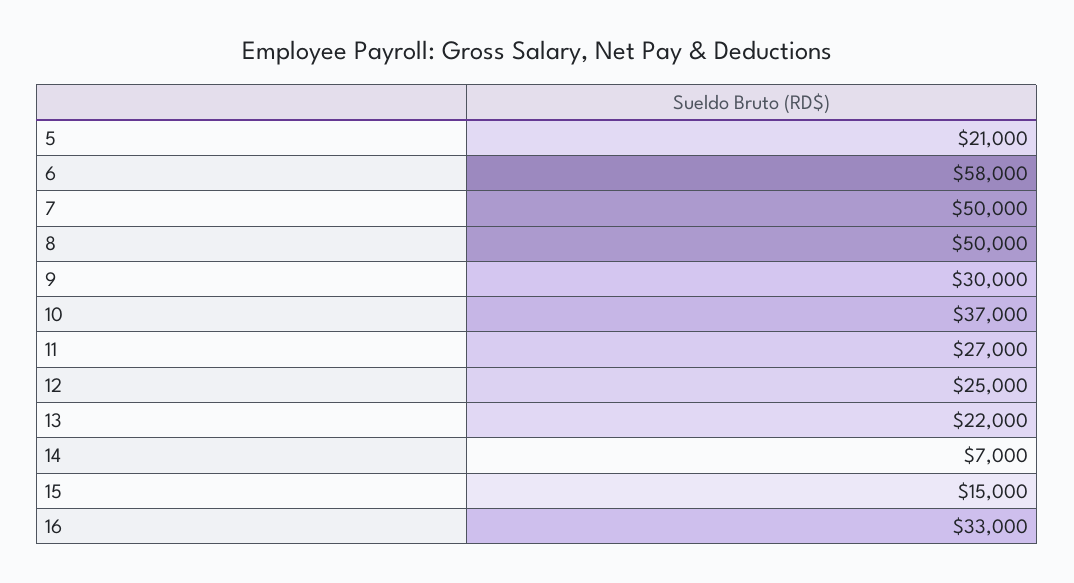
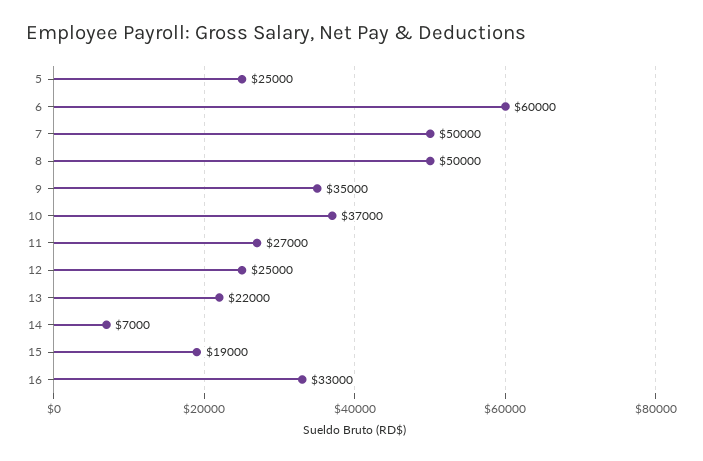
5: 21000 -> 25000
6: 58000 -> 60000
9: 30000 -> 35000
15: 15000 -> 19000

